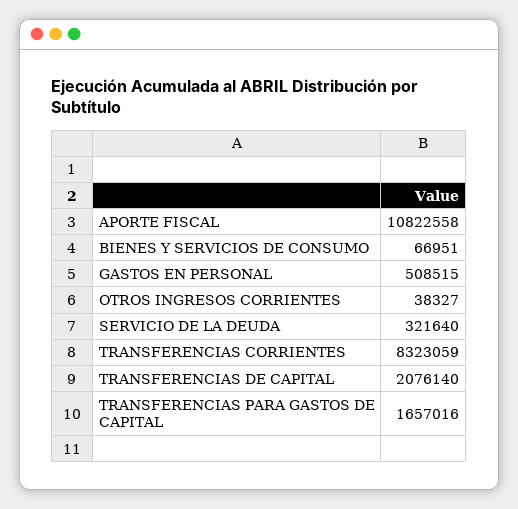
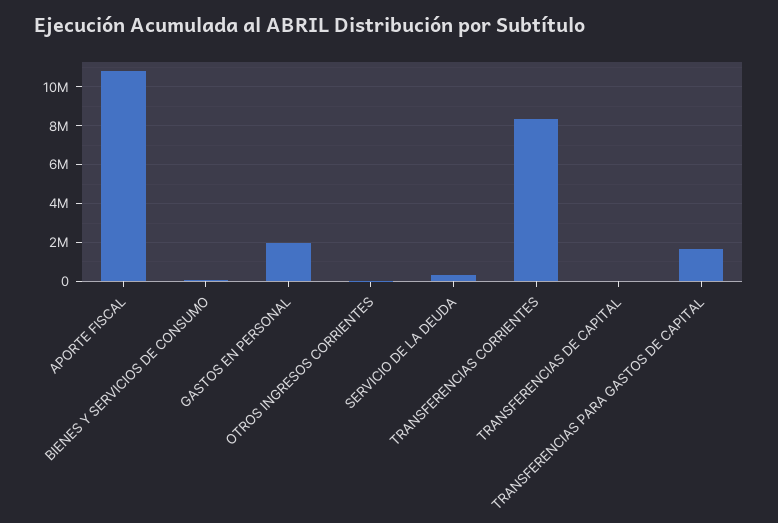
GASTOS EN PERSONAL: 508515 -> 2000000
TRANSFERENCIAS DE CAPITAL: 2076140 -> 0

